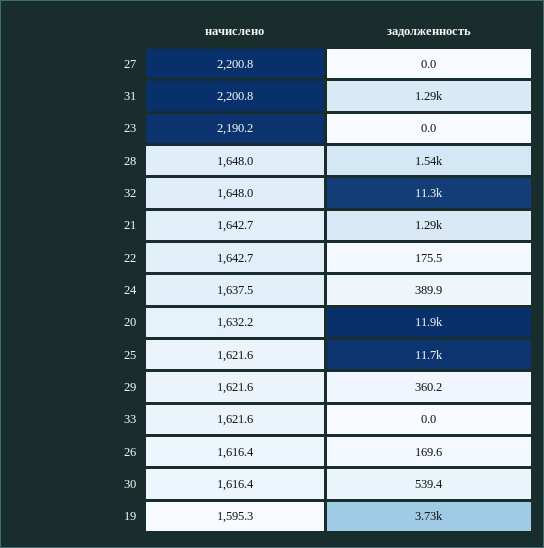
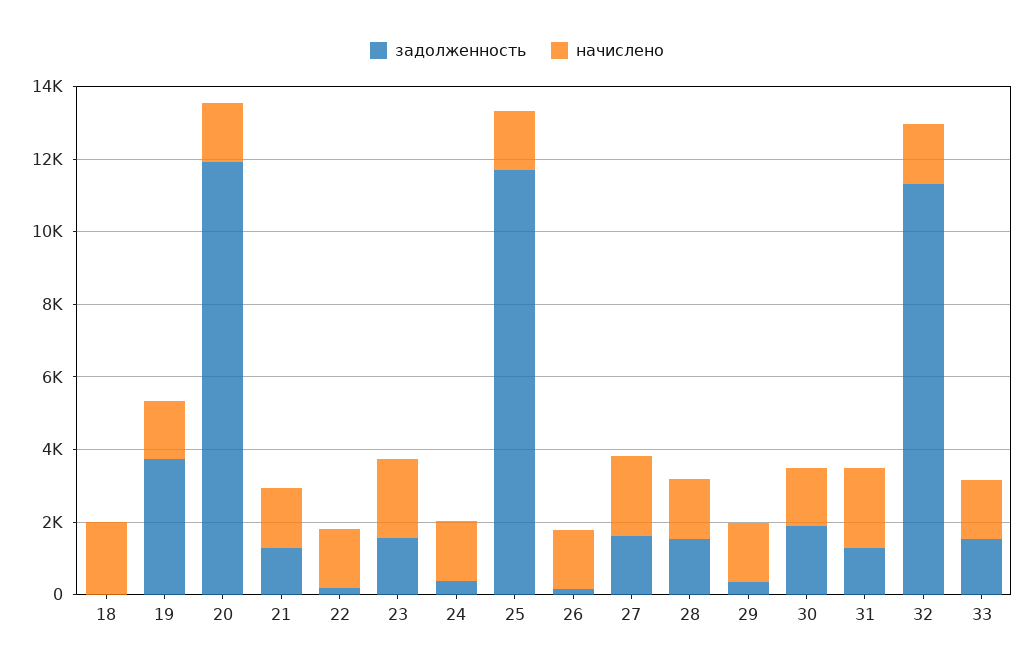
задолженность, 27: 0 -> 1500
задолженность, 23: 0 -> 1500
задолженность, 33: 0 -> 1500
задолженность, 30: 539.4 -> 2000
задолженность, 18: none -> 0
начислено, 18: none -> 2000

